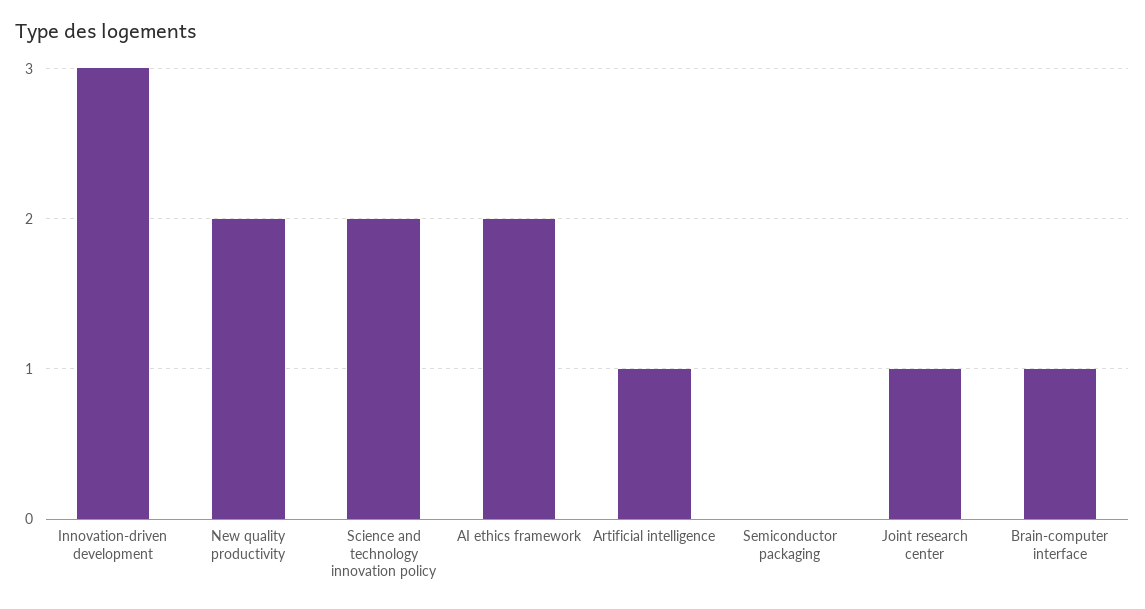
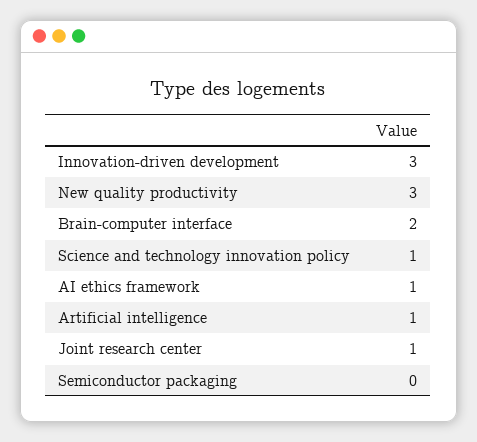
New quality productivity: 2 -> 3
Science and technology innovation policy: 2 -> 1
AI ethics framework: 2 -> 1
Brain-computer interface: 1 -> 2

